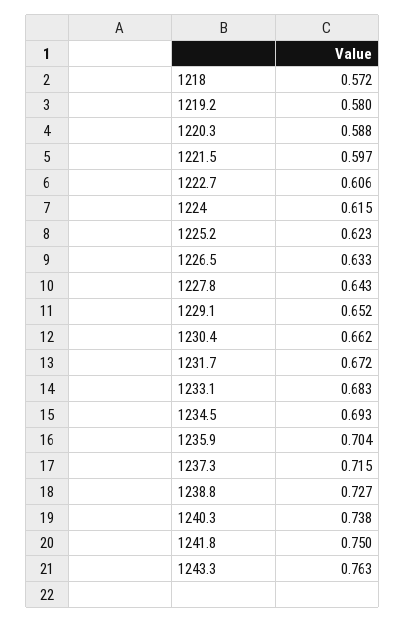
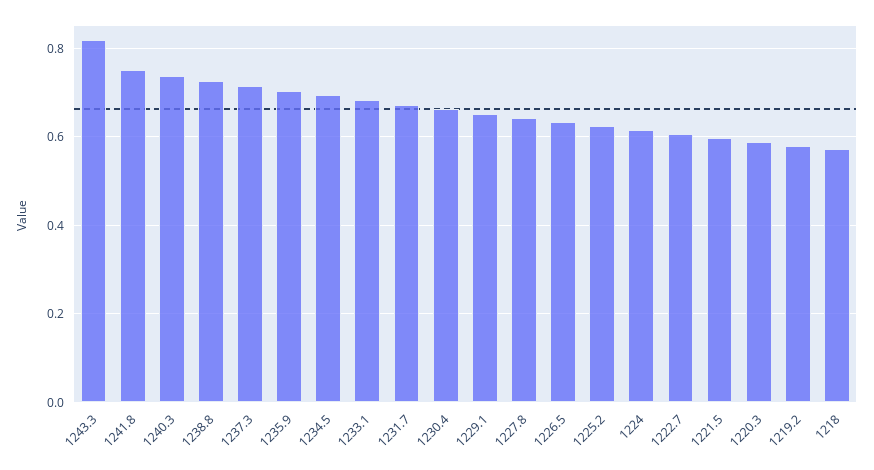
1243.3: 0.763 -> 0.82

